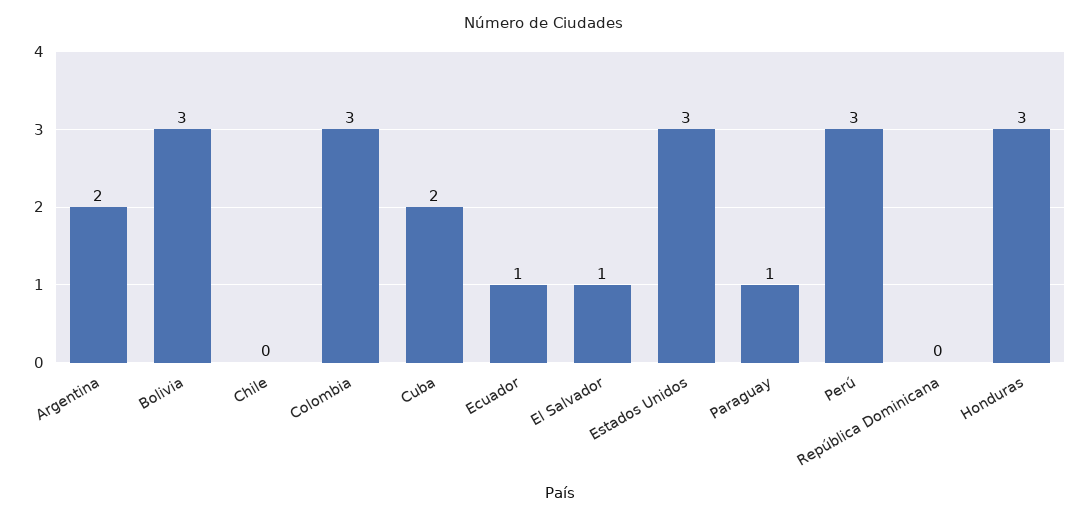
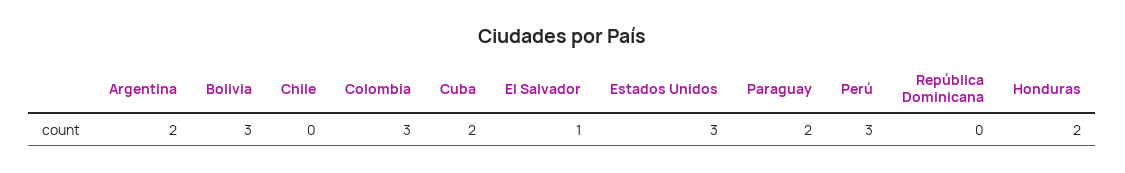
Ecuador: 1 -> none
Paraguay: 1 -> 2
Honduras: 3 -> 2

